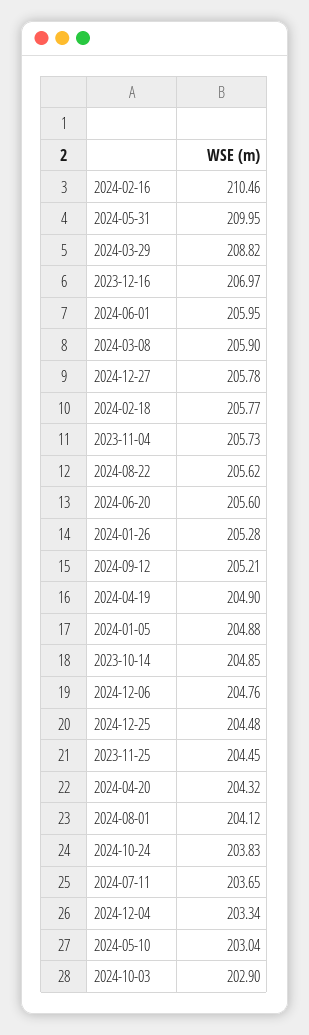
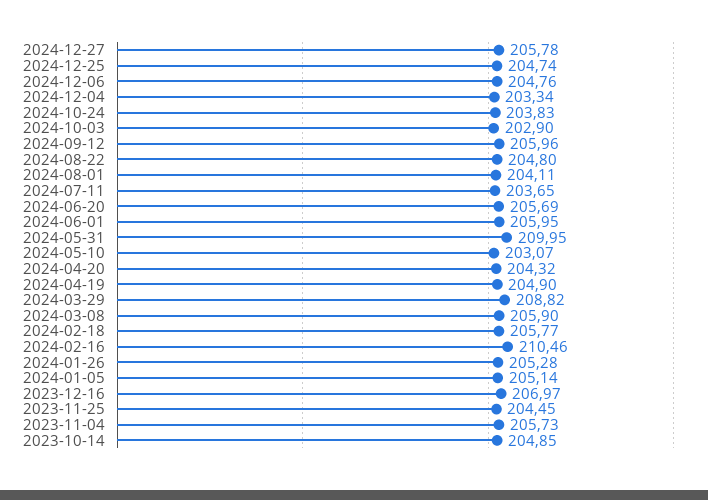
2024-08-22: 205.62 -> 204.8
2024-06-20: 205.6 -> 205.69
2024-09-12: 205.21 -> 205.96
2024-01-05: 204.88 -> 205.14
2024-12-25: 204.48 -> 204.74
2024-08-01: 204.12 -> 204.11
2024-05-10: 203.04 -> 203.07

